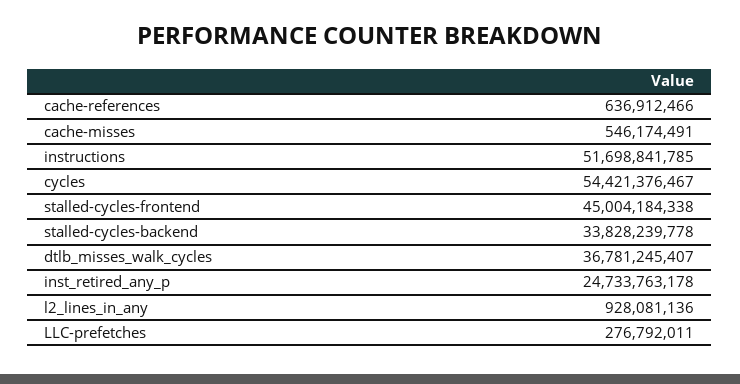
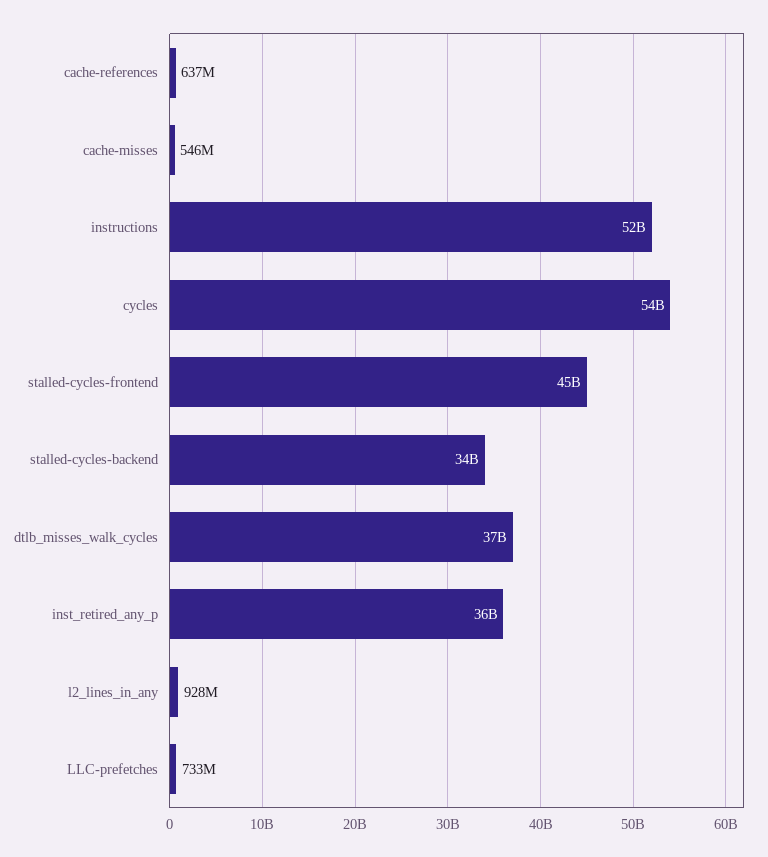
inst_retired_any_p: 24733763178 -> 36000000000
LLC-prefetches: 276792011 -> 733000000

